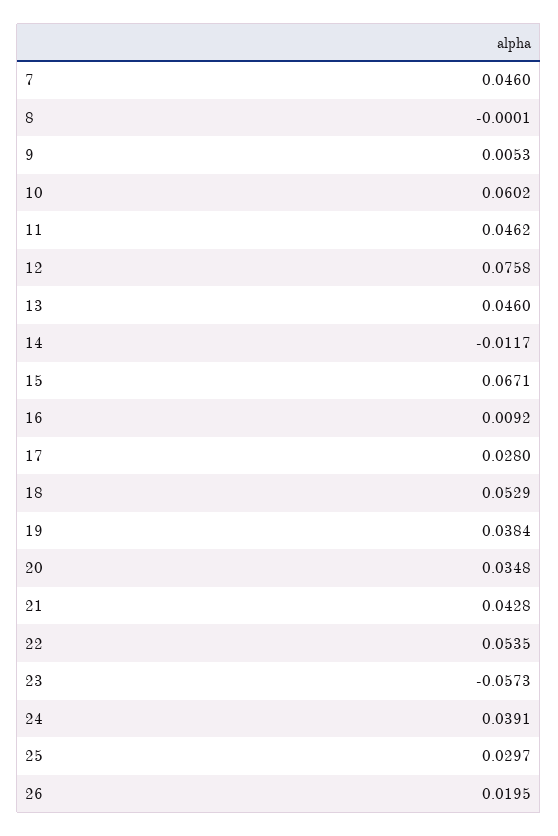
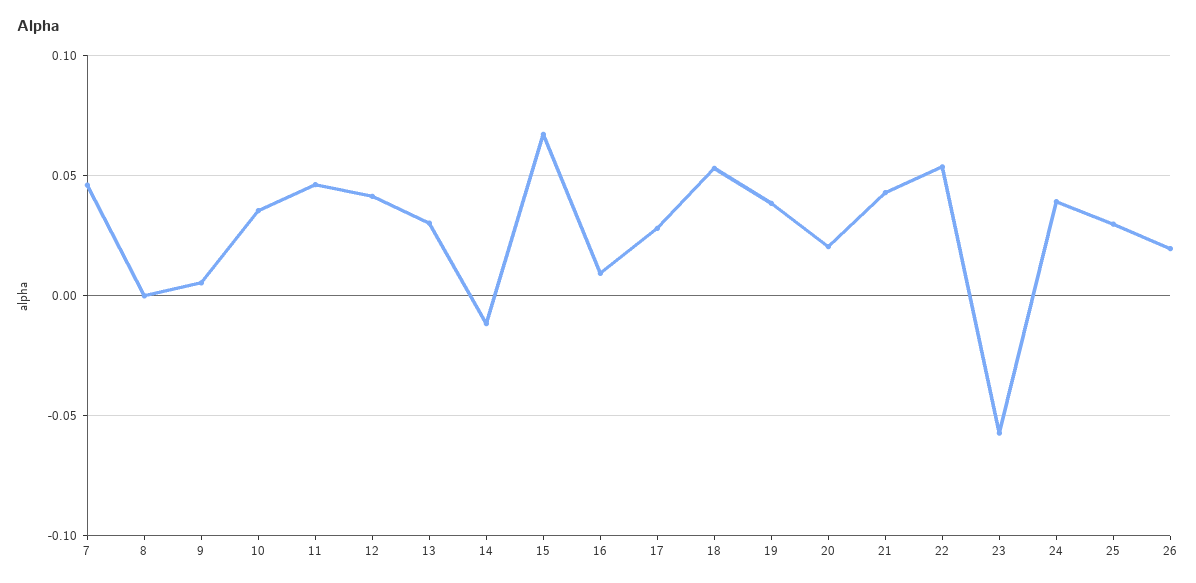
10: 0.0602 -> 0.035
12: 0.0758 -> 0.04
13: 0.046 -> 0.03
20: 0.0348 -> 0.02

